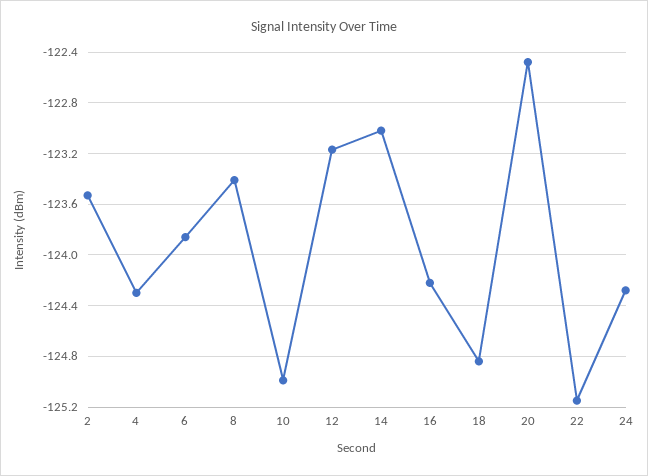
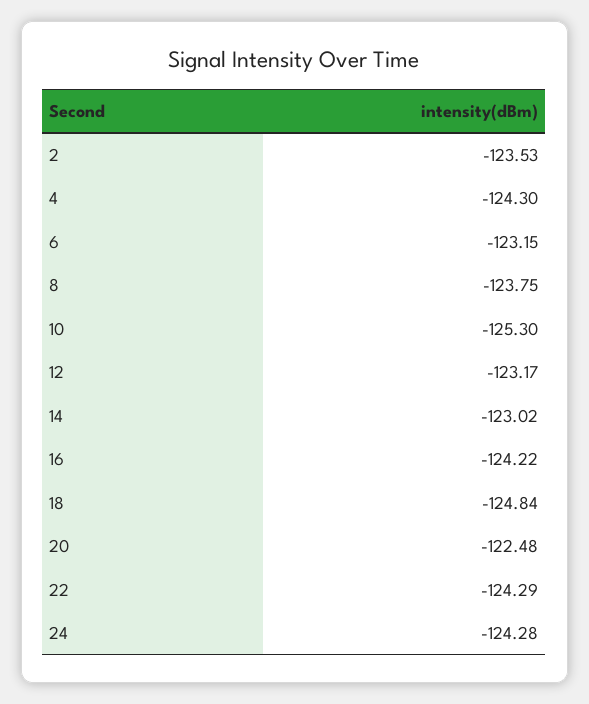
6: -123.85 -> -123.15
8: -123.4 -> -123.75
10: -125 -> -125.3
22: -125.15 -> -124.29

